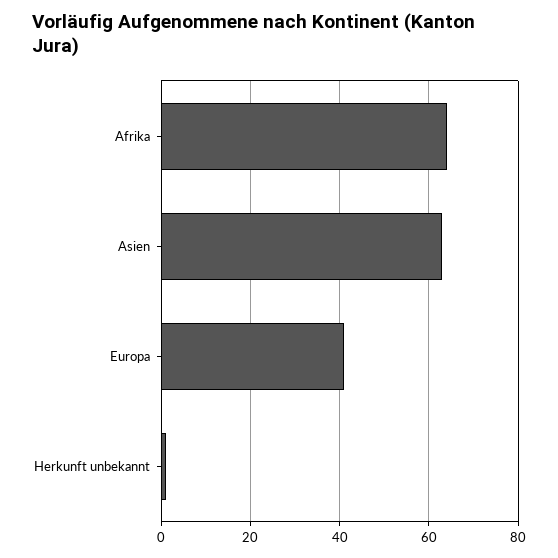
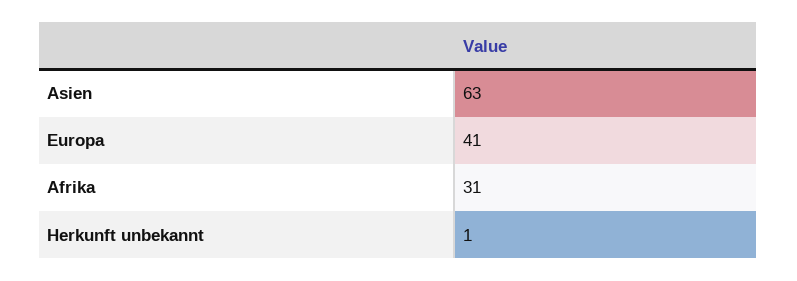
Afrika: 65 -> 31

